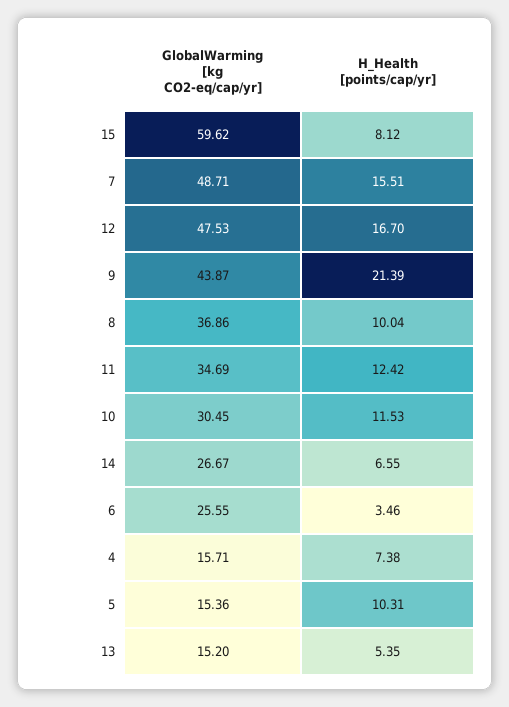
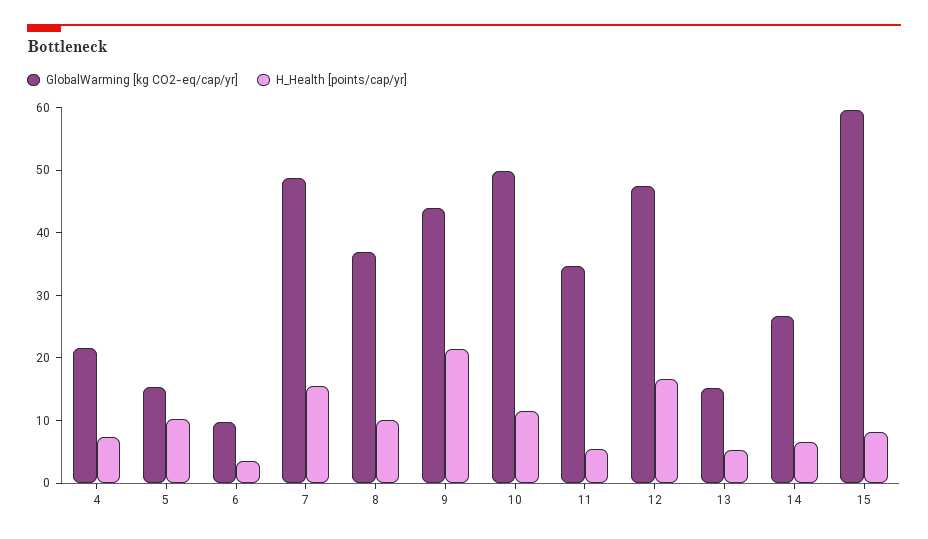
H_Health [points/cap/yr], 11: 12.42 -> 6
GlobalWarming [kg CO2-eq/cap/yr], 10: 30.45 -> 50
GlobalWarming [kg CO2-eq/cap/yr], 6: 25.55 -> 10
GlobalWarming [kg CO2-eq/cap/yr], 4: 15.71 -> 22

